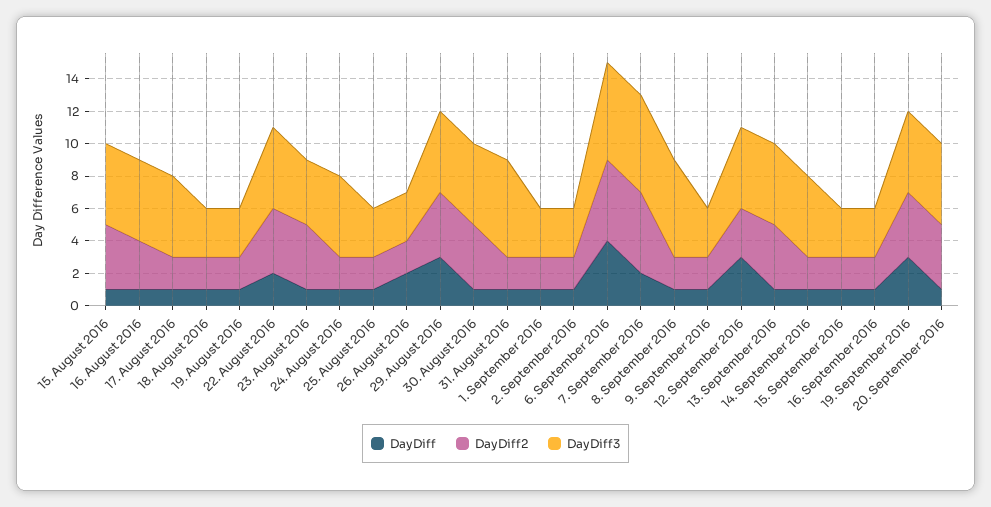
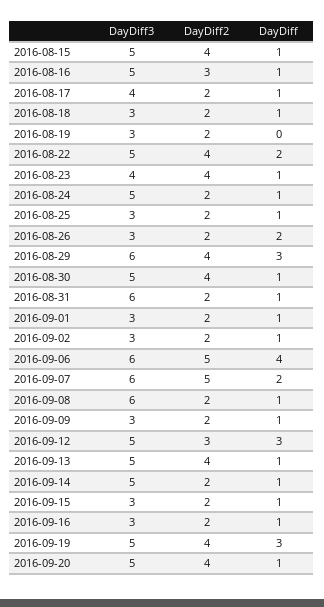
DayDiff3, 17. August 2016: 5 -> 4
DayDiff, 19. August 2016: 1 -> 0
DayDiff3, 29. August 2016: 5 -> 6

